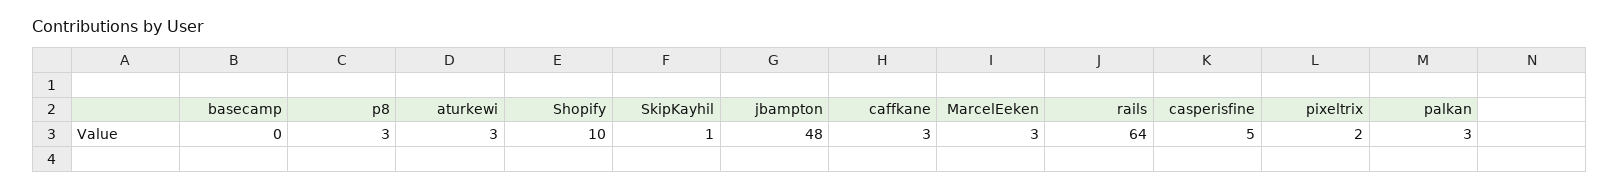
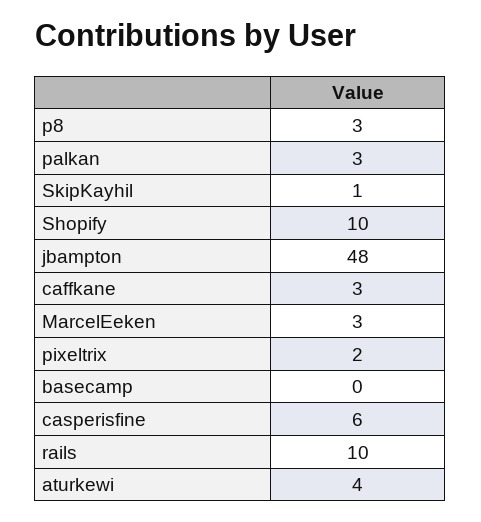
aturkewi: 3 -> 4
rails: 64 -> 10
casperisfine: 5 -> 6

